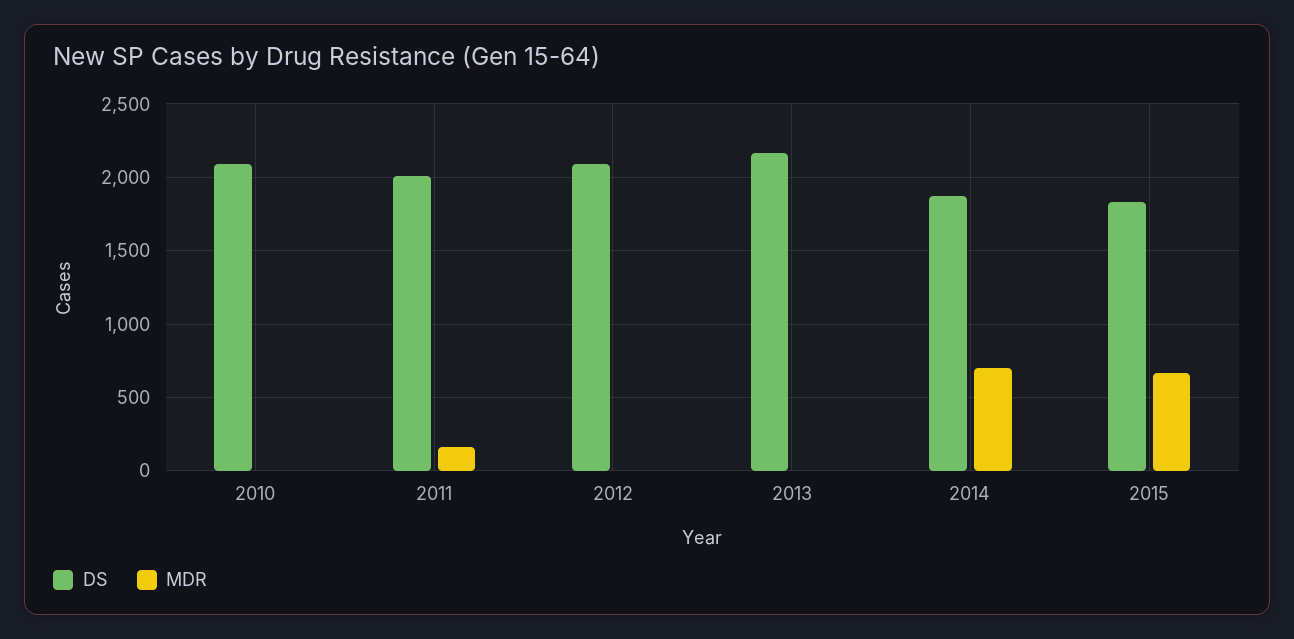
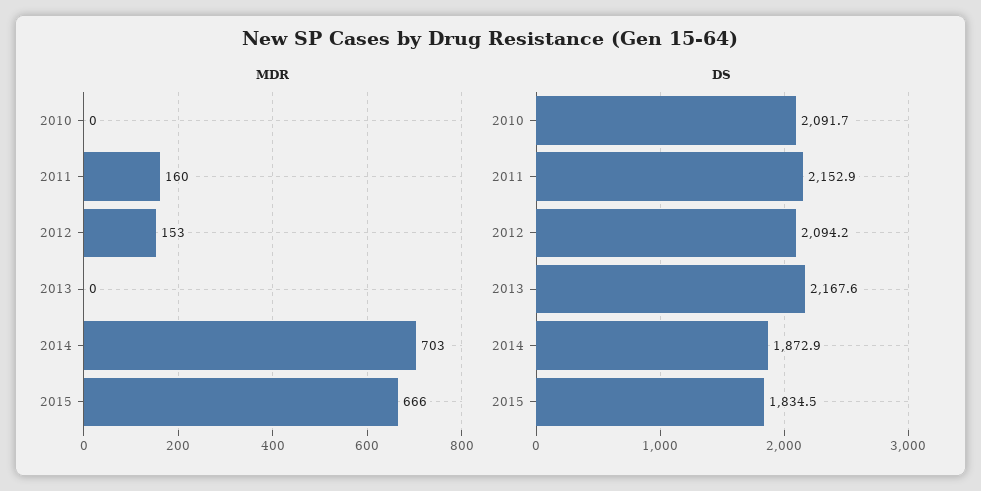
DS, 2011: 2000 -> 2152.9
MDR, 2012: 0 -> 153

